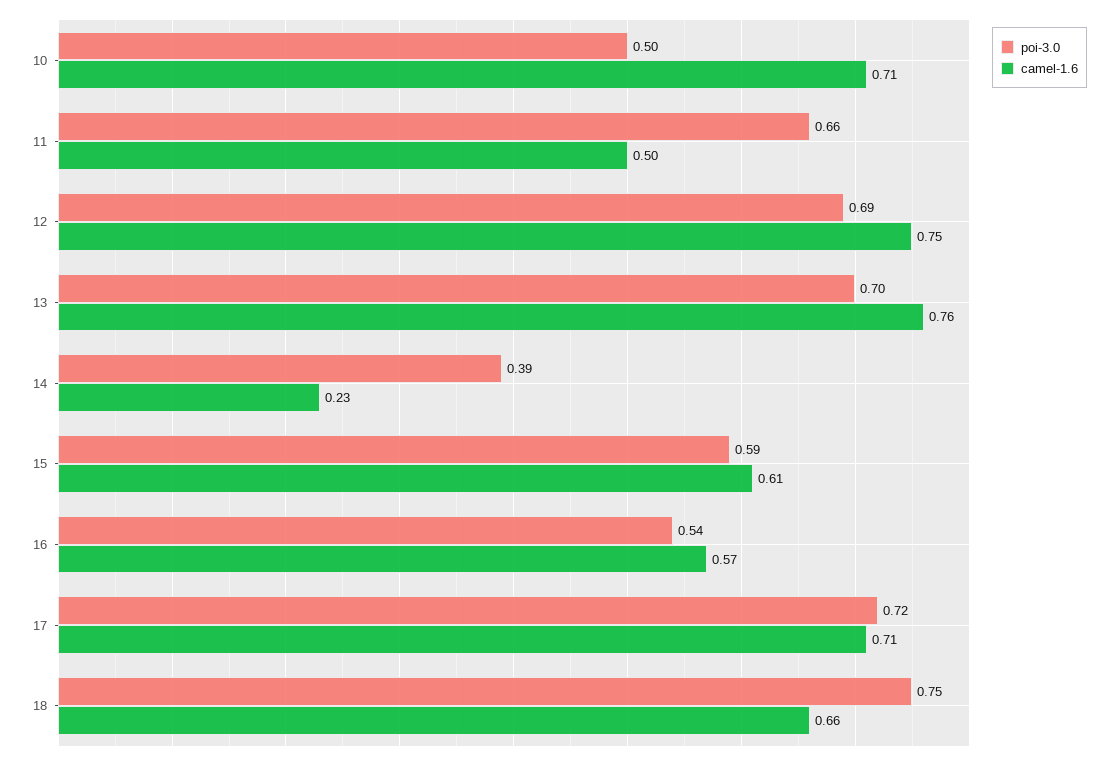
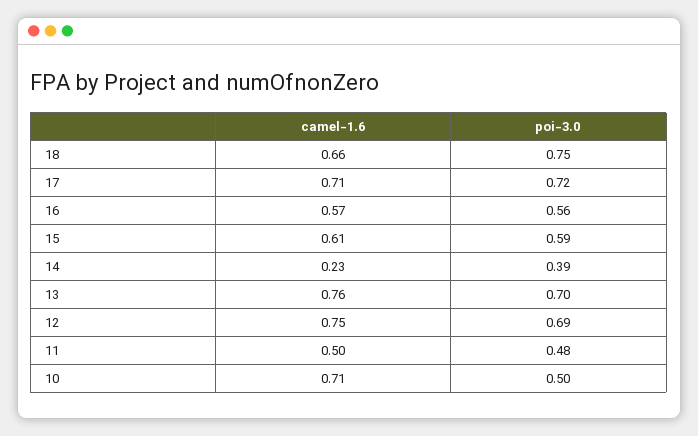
poi-3.0, 11: 0.66 -> 0.48
poi-3.0, 16: 0.54 -> 0.56

